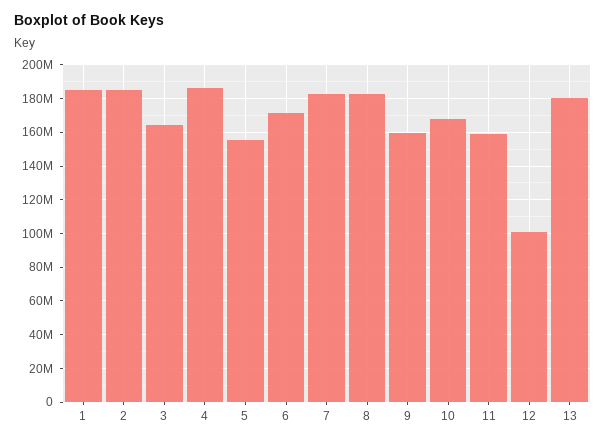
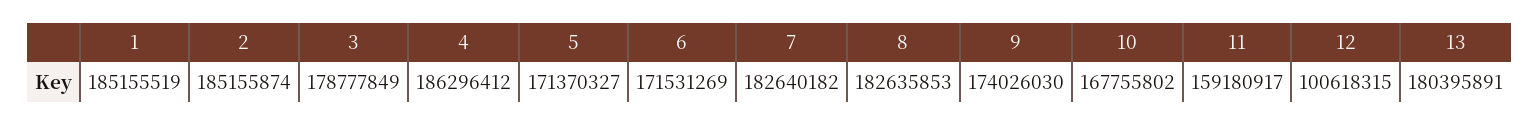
3: 165000000 -> 178777849
5: 155000000 -> 171370327
9: 160000000 -> 174026030

